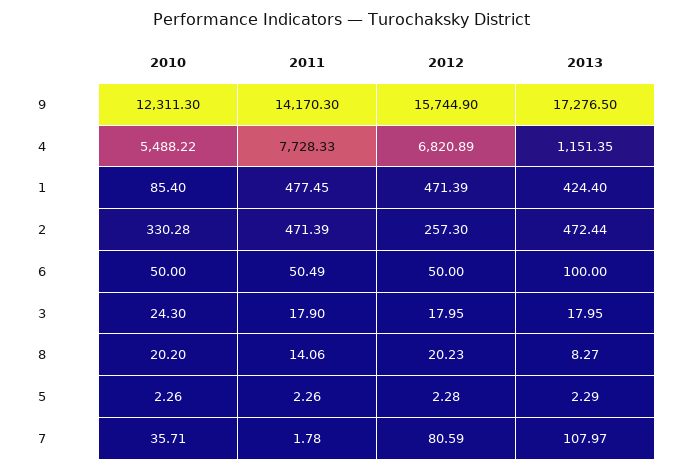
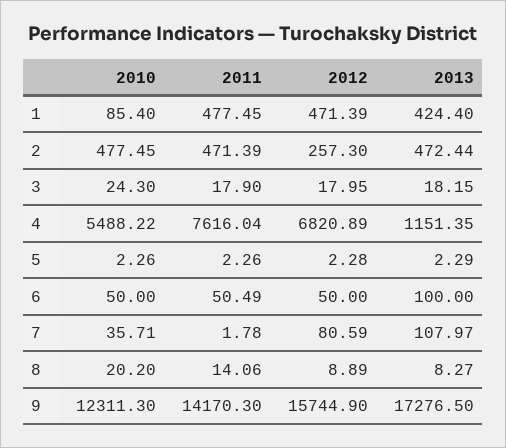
2011, 4: 7728.33 -> 7616.04
2010, 2: 330.28 -> 477.45
2013, 3: 17.95 -> 18.15
2012, 8: 20.23 -> 8.89

